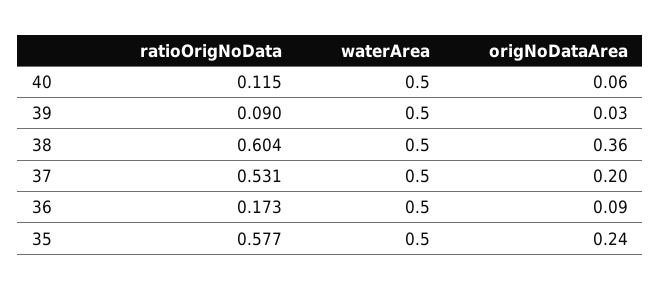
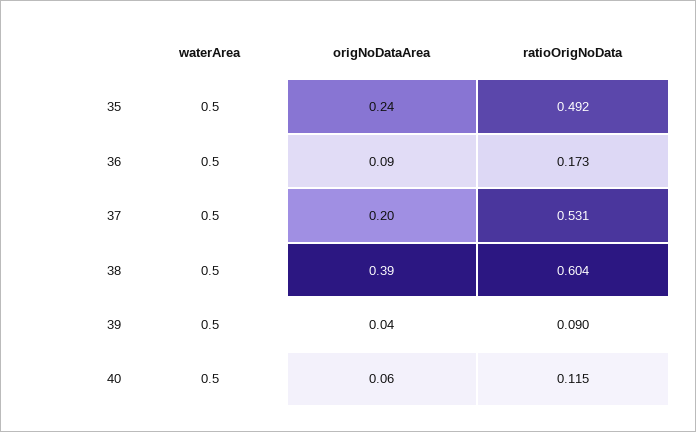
origNoDataArea, 39: 0.03 -> 0.04
origNoDataArea, 38: 0.36 -> 0.39
ratioOrigNoData, 35: 0.577 -> 0.492

